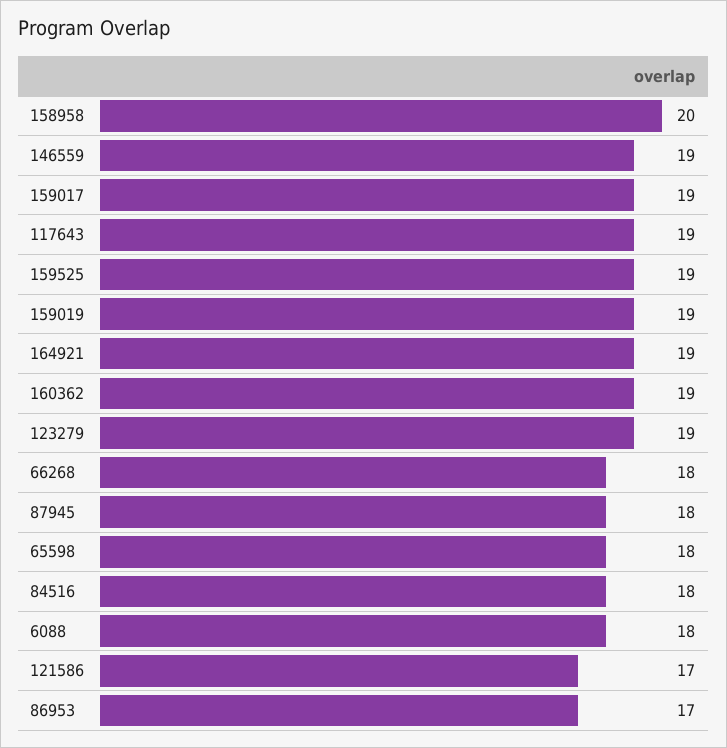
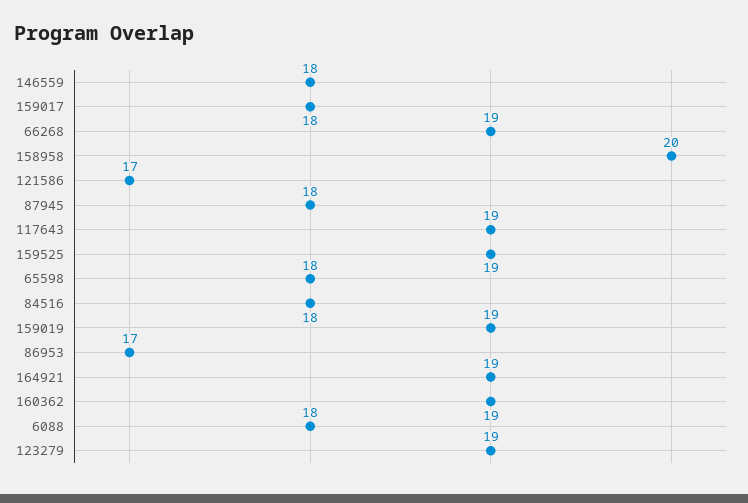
146559: 19 -> 18
159017: 19 -> 18
66268: 18 -> 19

